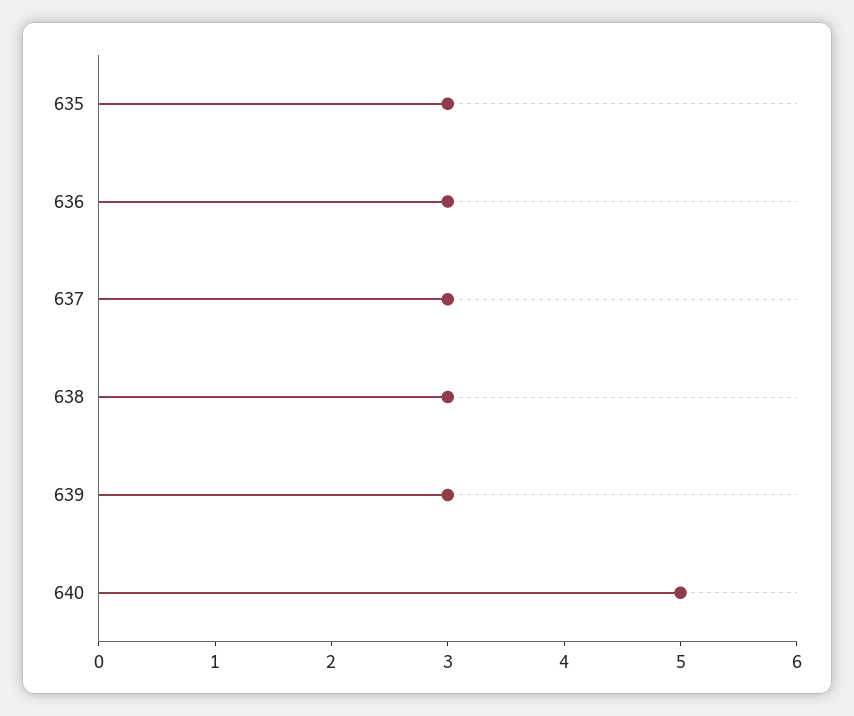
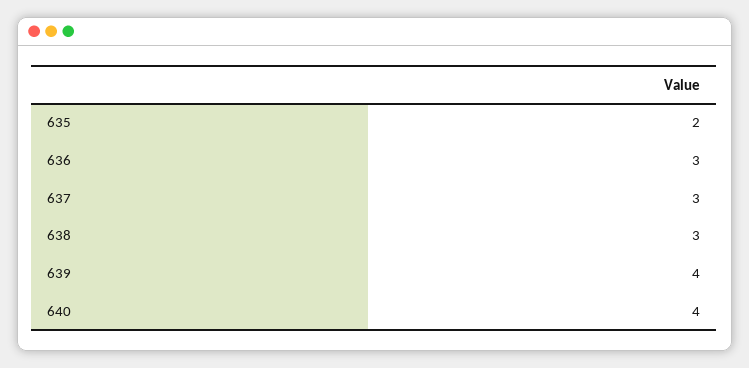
635: 3 -> 2
639: 3 -> 4
640: 5 -> 4

